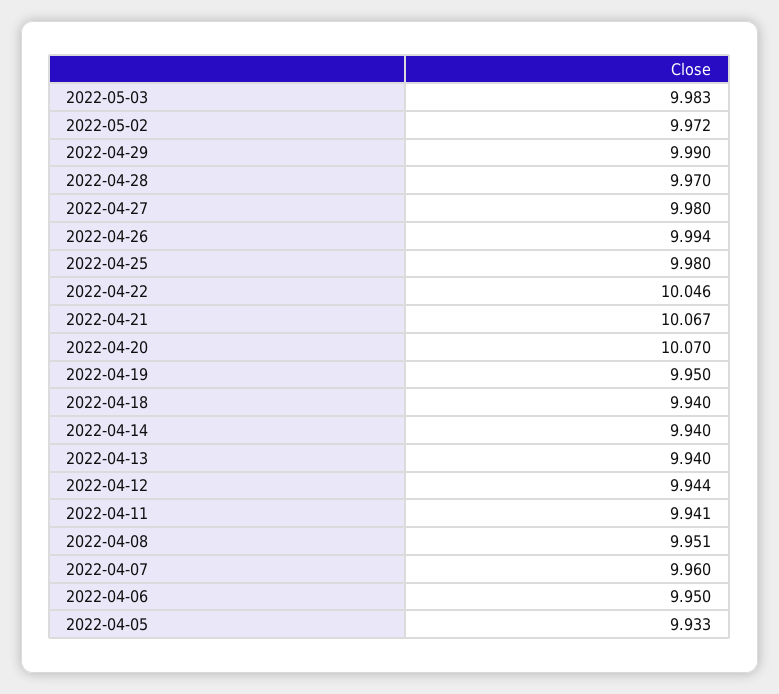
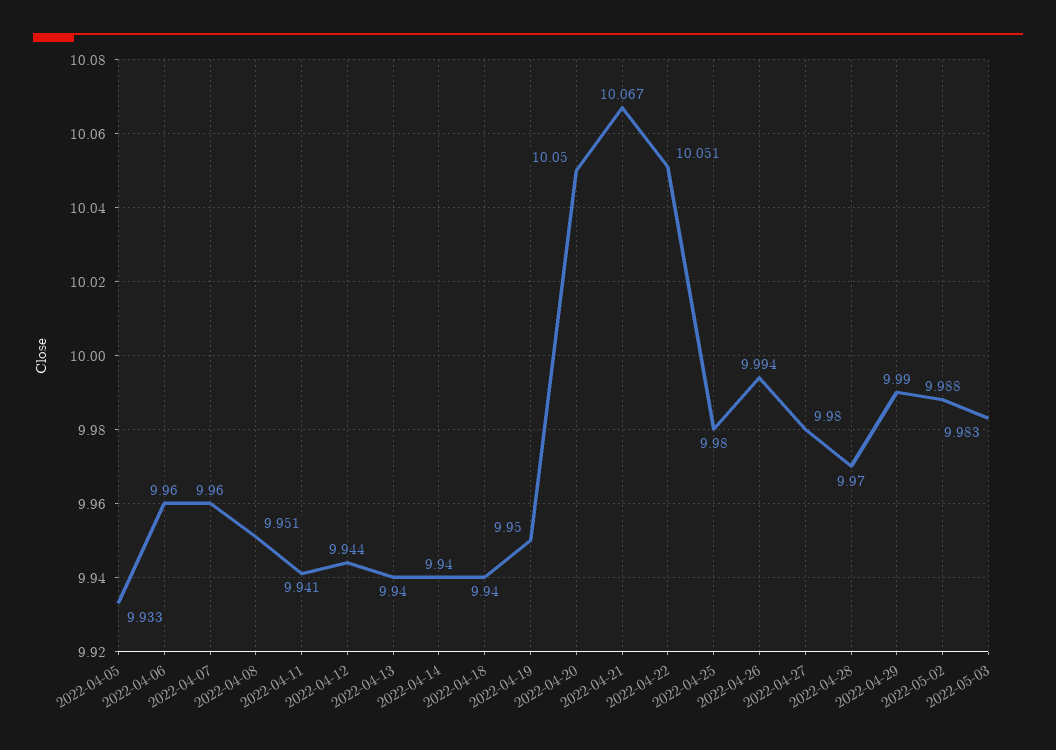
2022-05-02: 9.972 -> 9.988
2022-04-22: 10.046 -> 10.051
2022-04-20: 10.07 -> 10.05
2022-04-06: 9.95 -> 9.96

